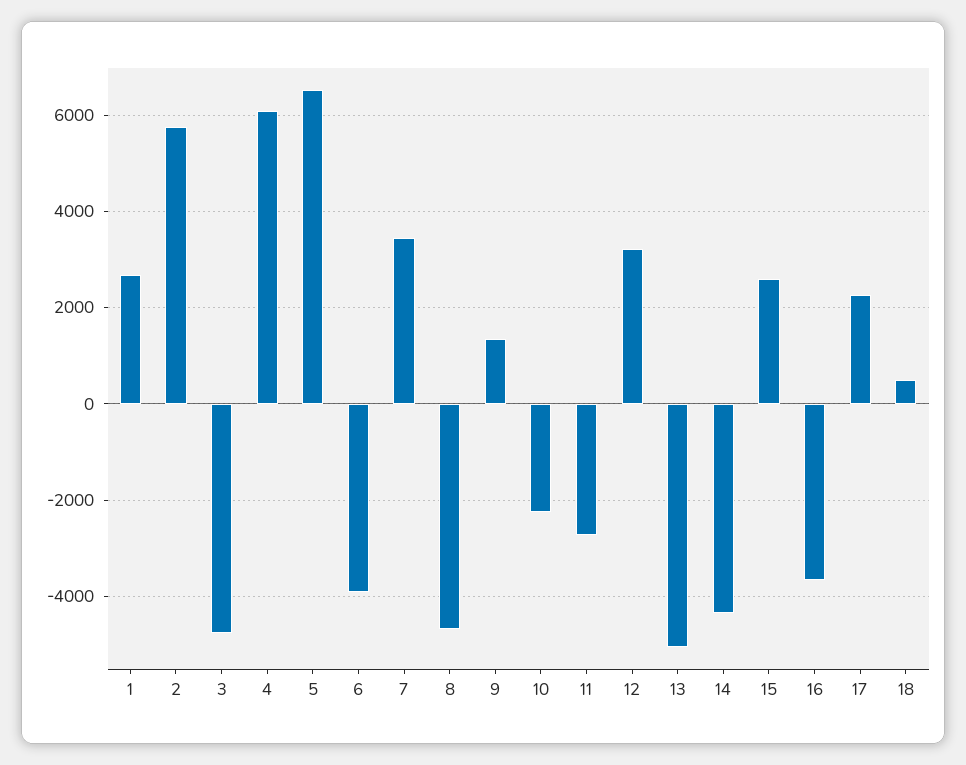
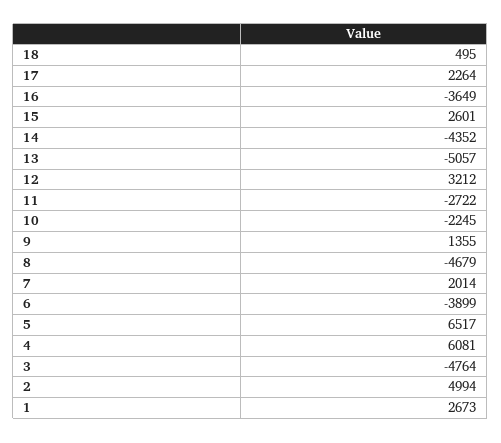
2: 5800 -> 4994
7: 3400 -> 2014

